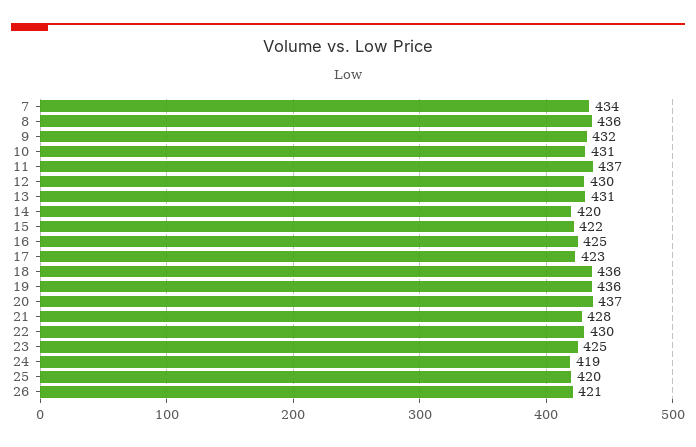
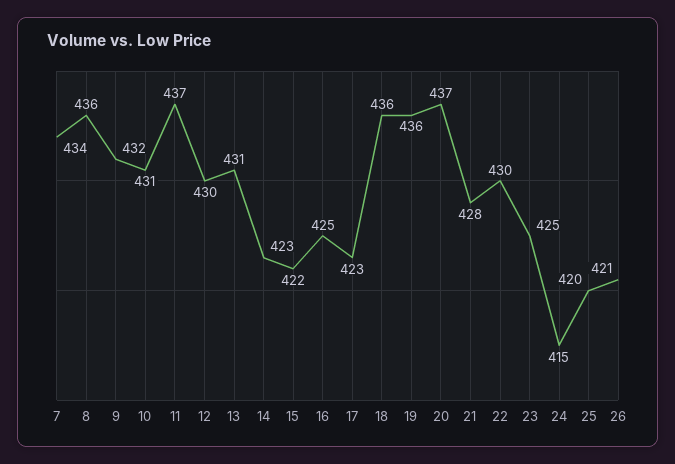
14: 420 -> 423
24: 419 -> 415

